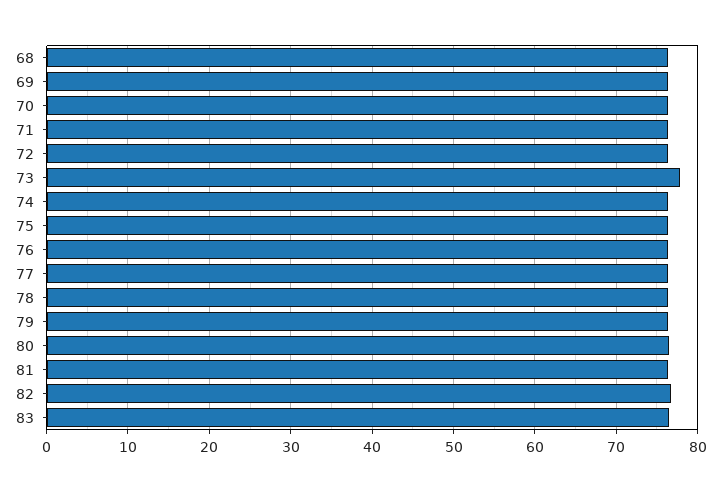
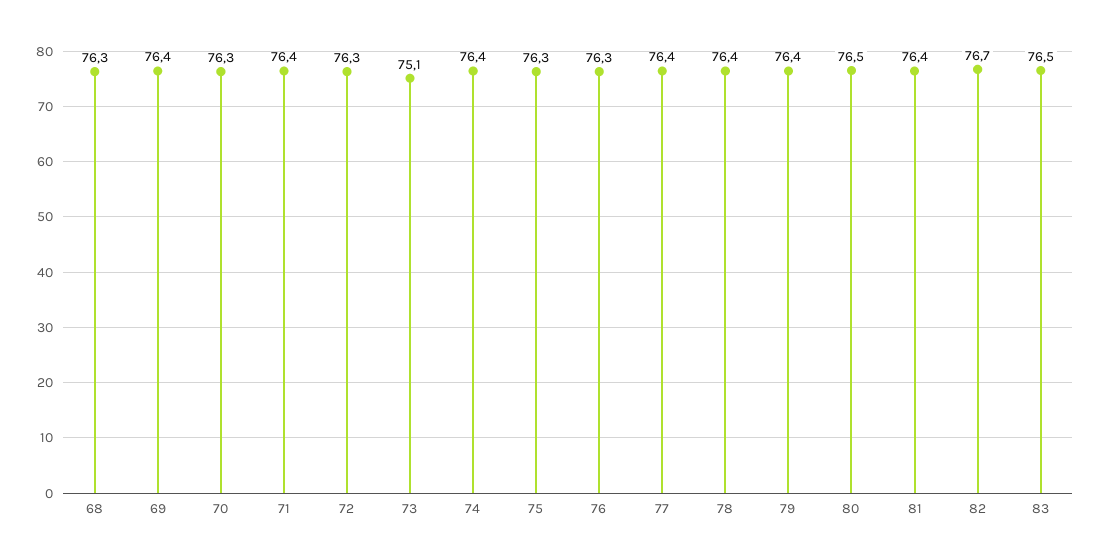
73: 78 -> 75.1

